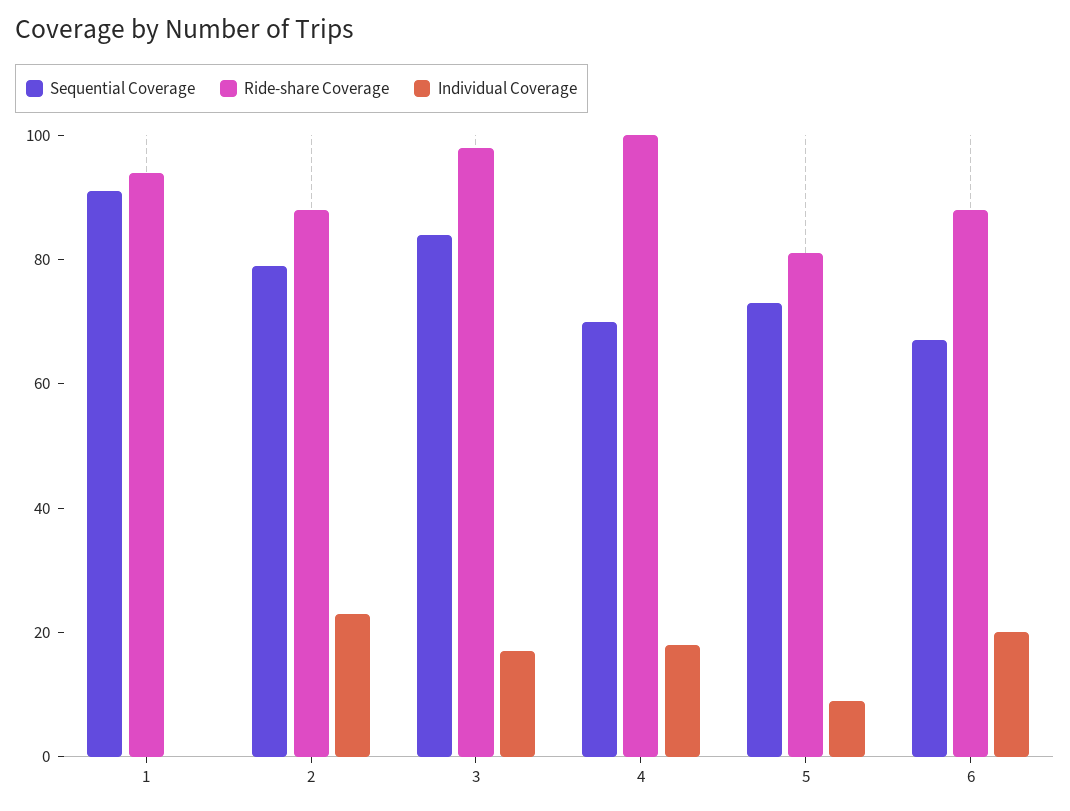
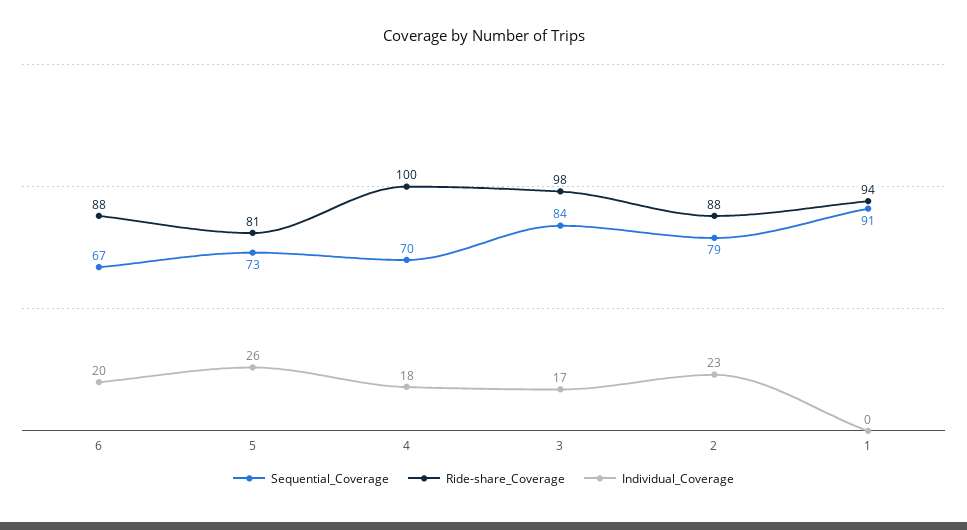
Individual Coverage, 5: 10 -> 26

